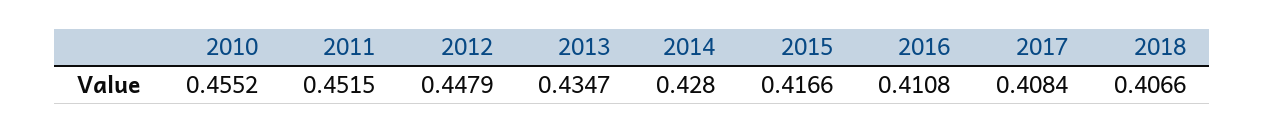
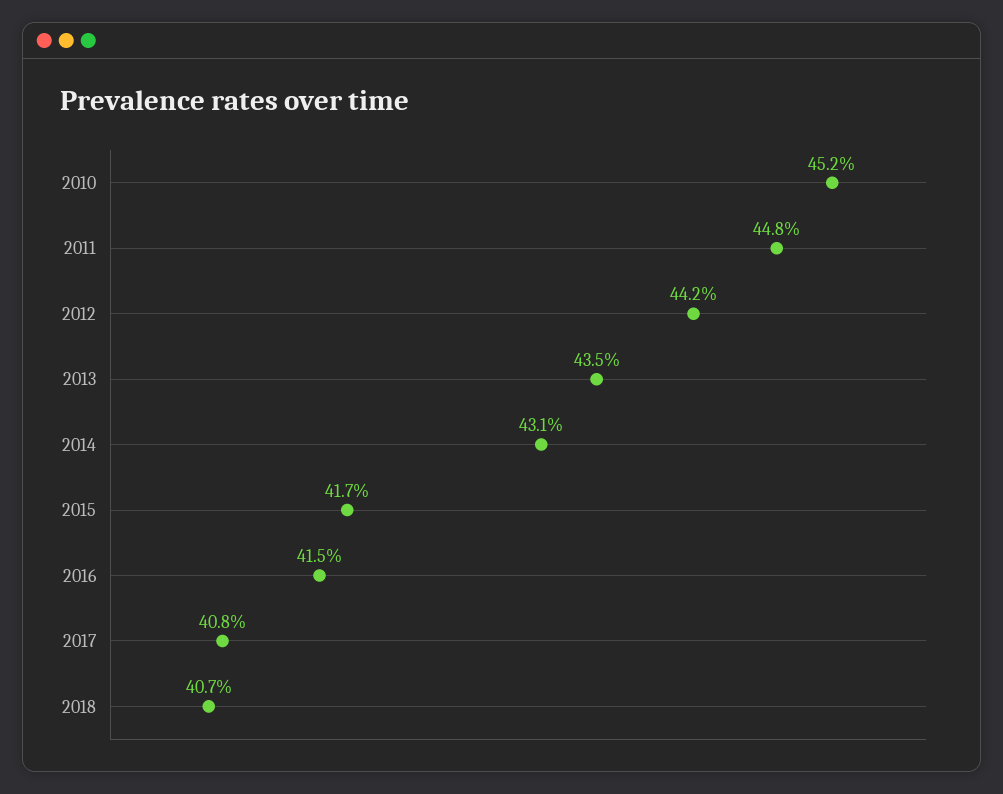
2010: 0.4552 -> 0.452
2011: 0.4515 -> 0.448
2012: 0.4479 -> 0.442
2014: 0.428 -> 0.431
2016: 0.4108 -> 0.415

